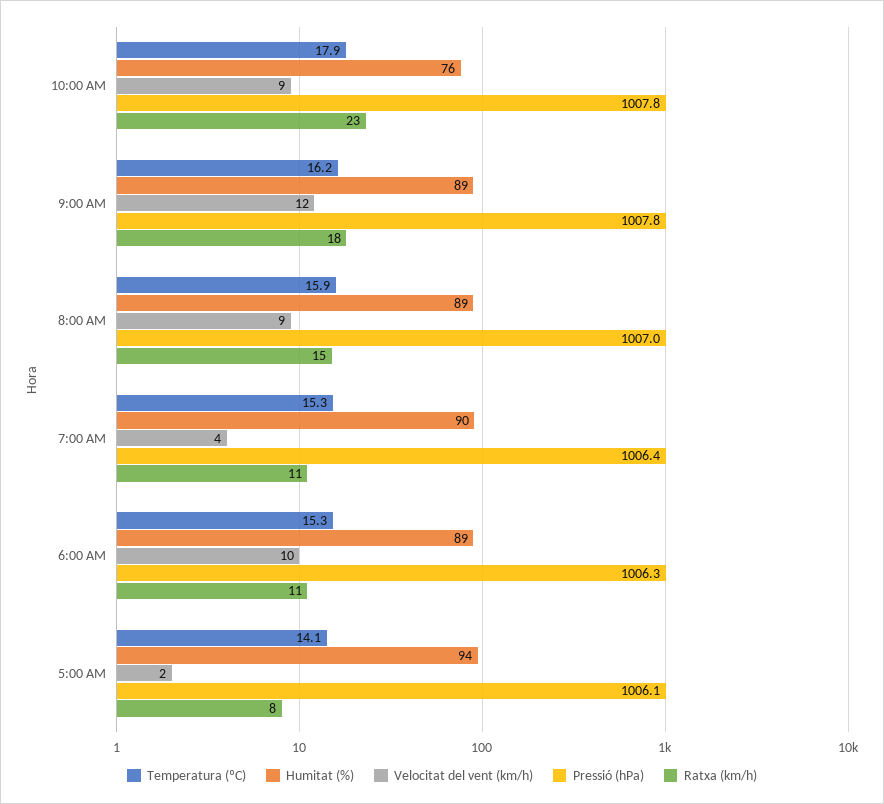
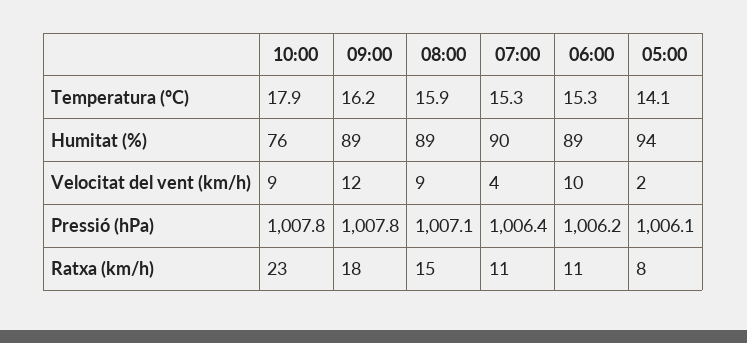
Pressió (hPa), 8:00 AM: 1007 -> 1007.1
Pressió (hPa), 6:00 AM: 1006.3 -> 1006.2

